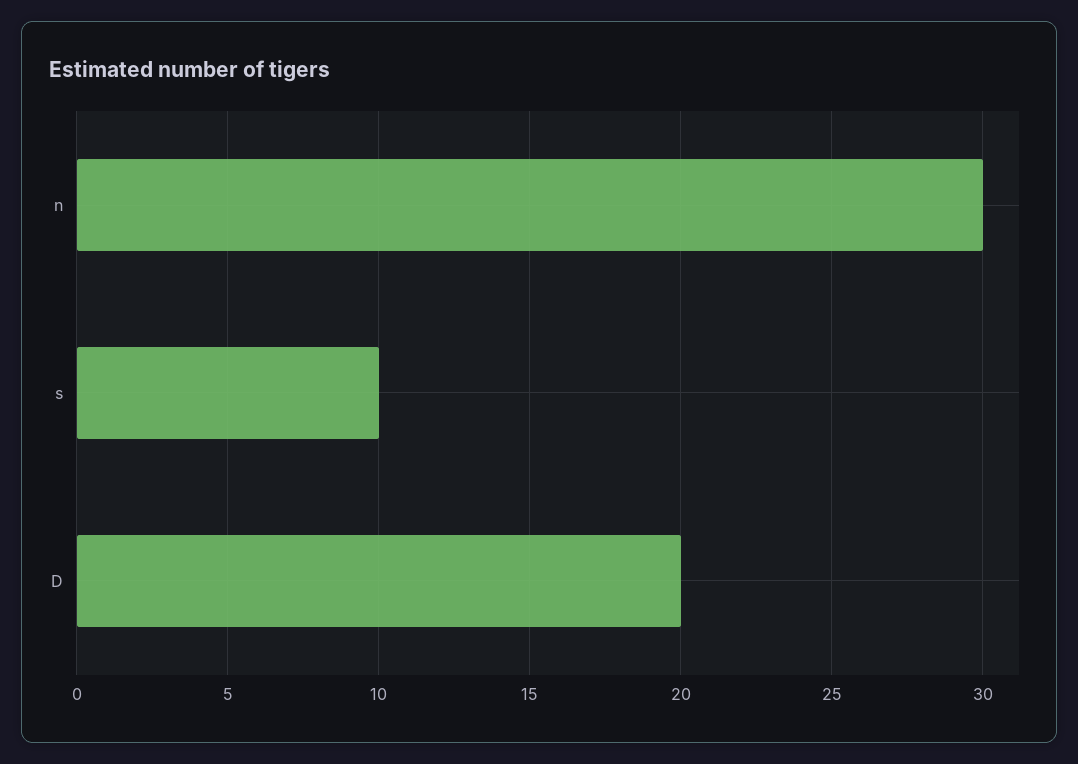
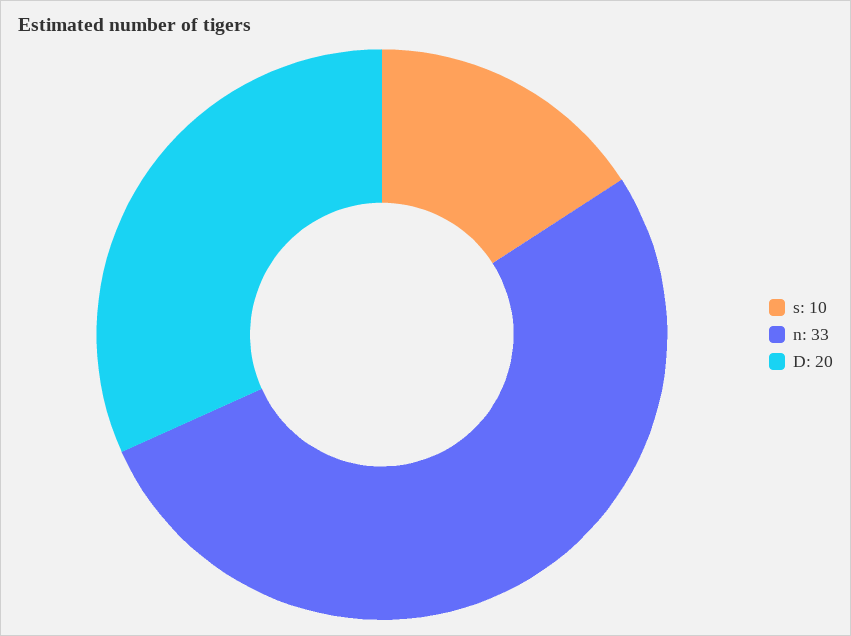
n: 30 -> 33

